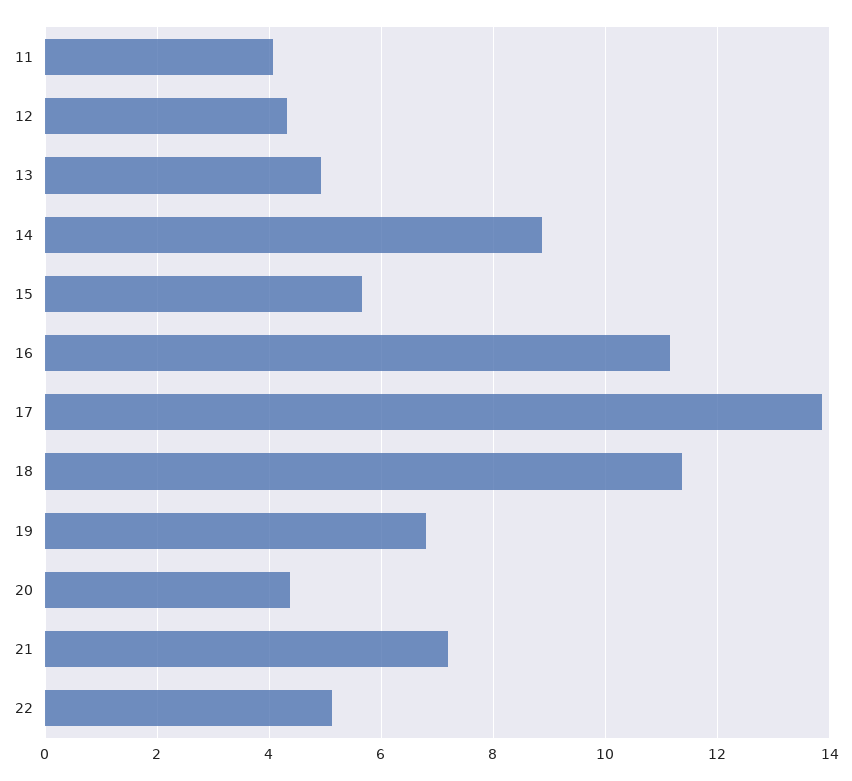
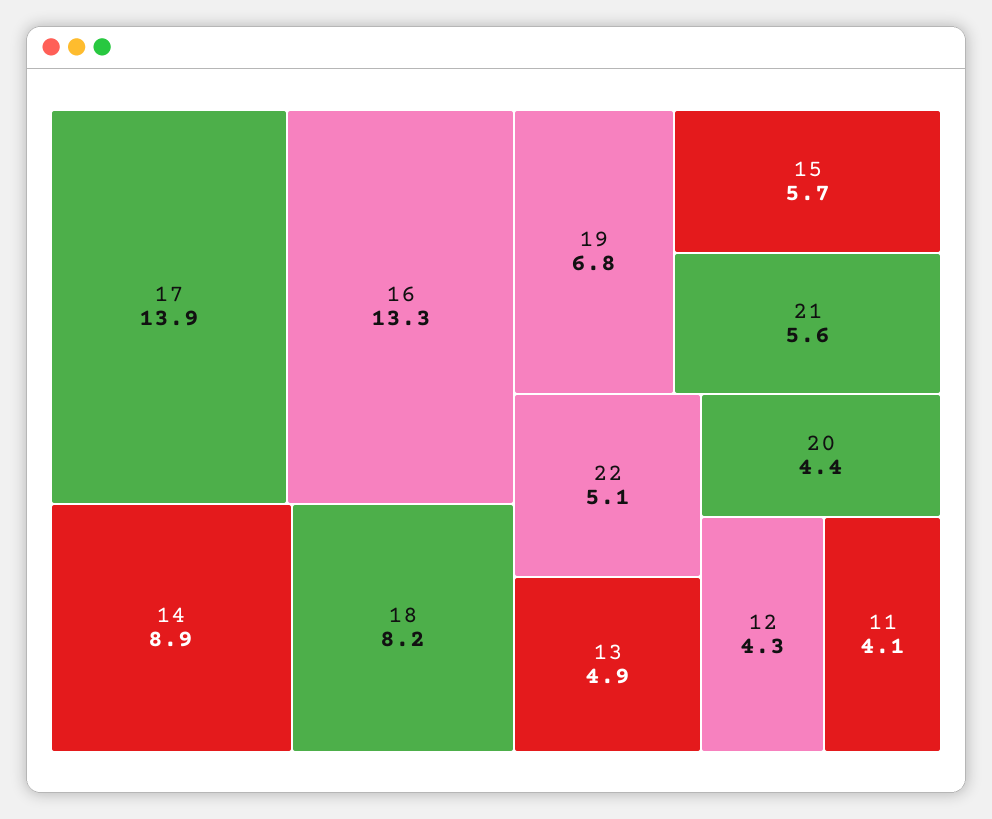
16: 11.2 -> 13.3
18: 11.4 -> 8.2
21: 7.2 -> 5.6

